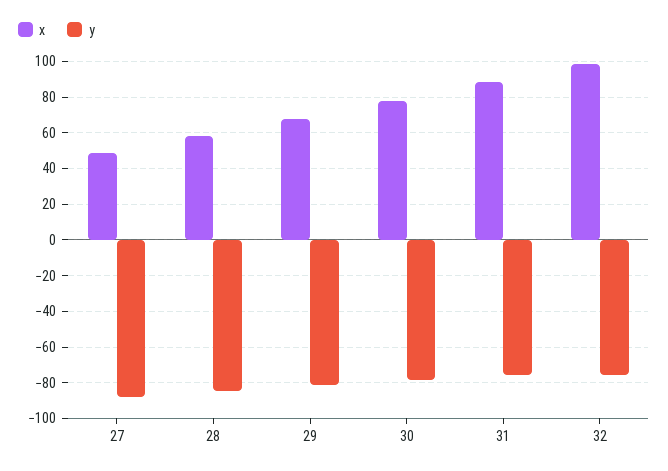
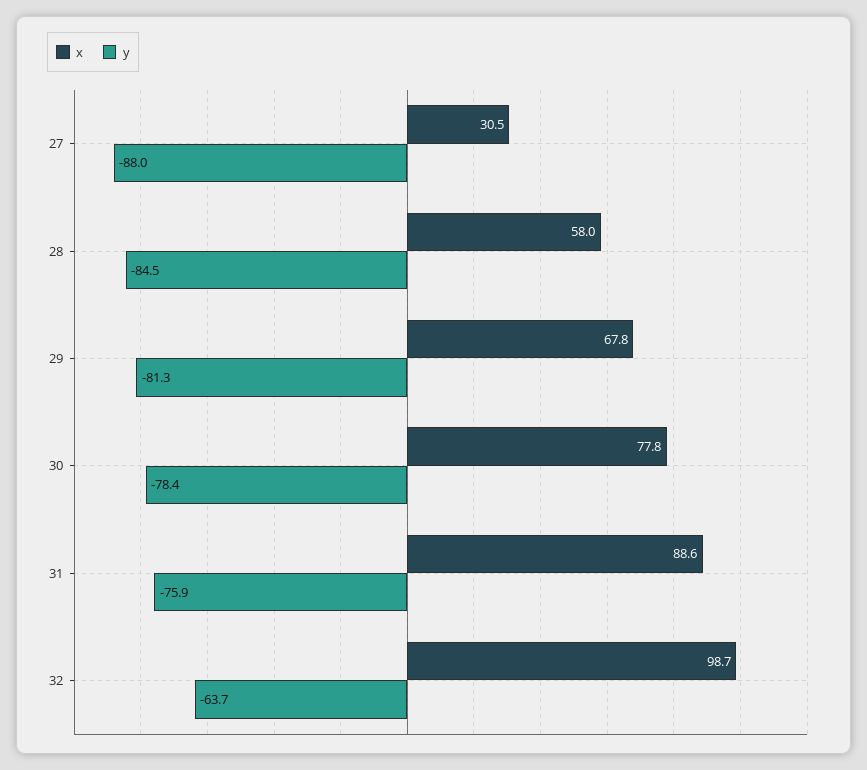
x, 27: 50 -> 30.5
y, 32: -75 -> -63.7

